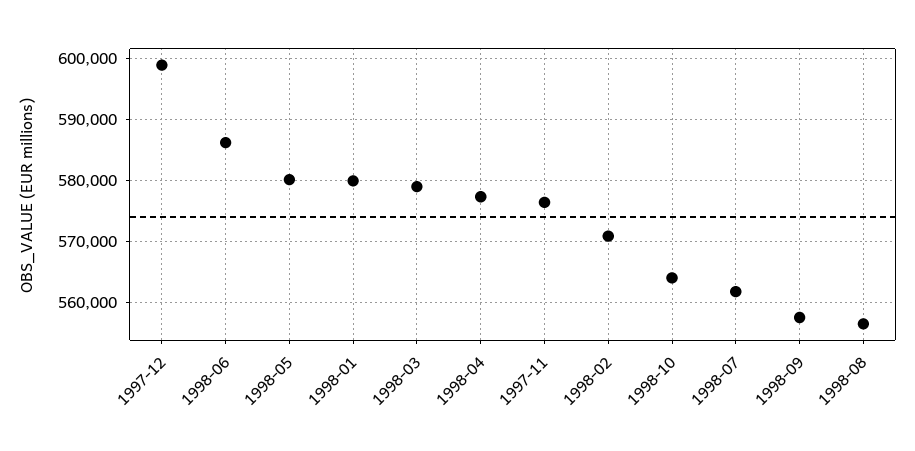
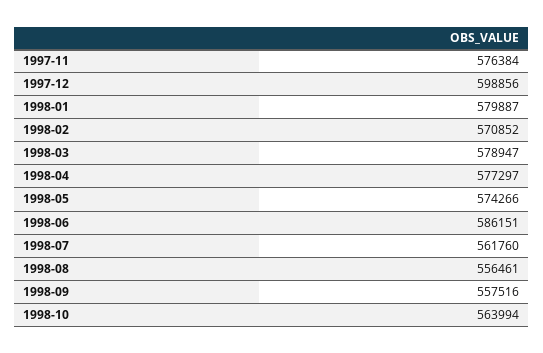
1998-05: 580000 -> 574266

